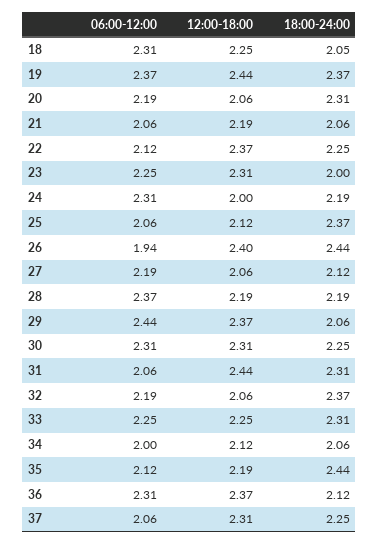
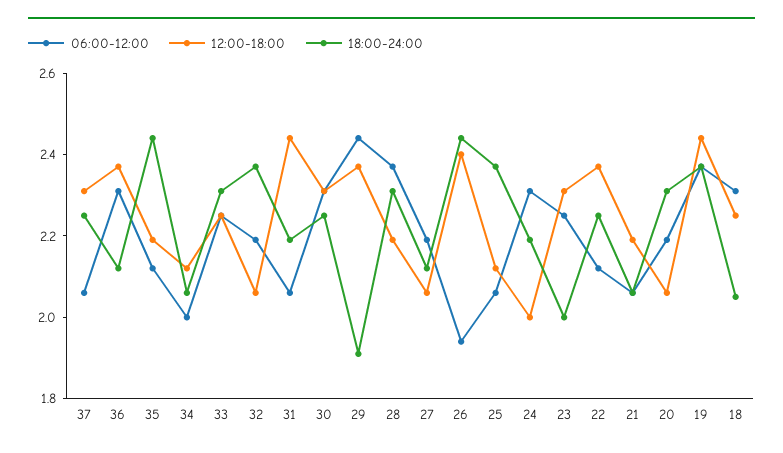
18:00-24:00, 28: 2.19 -> 2.3
18:00-24:00, 29: 2.06 -> 1.9
18:00-24:00, 31: 2.31 -> 2.2

